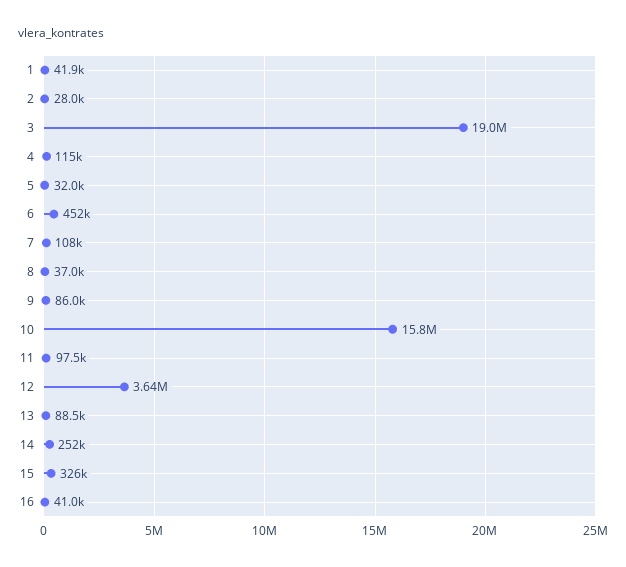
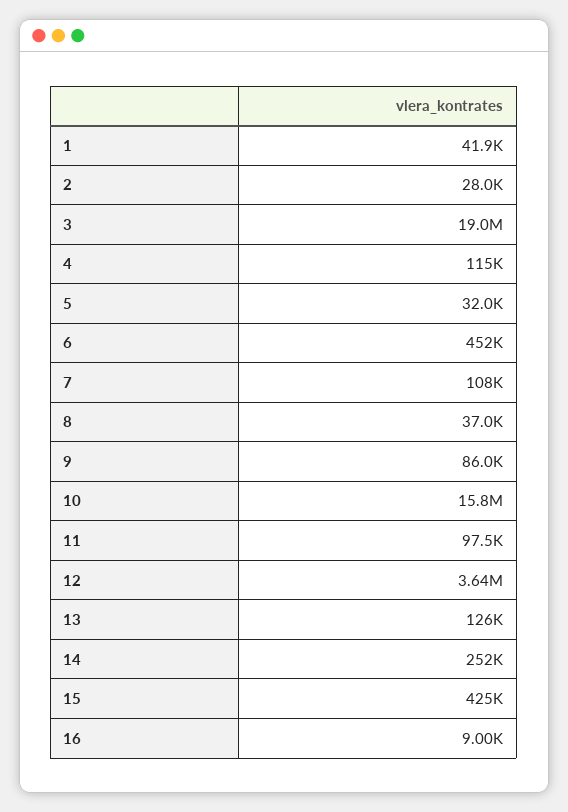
13: 88500 -> 126000
15: 326000 -> 425000
16: 41000 -> 9000

